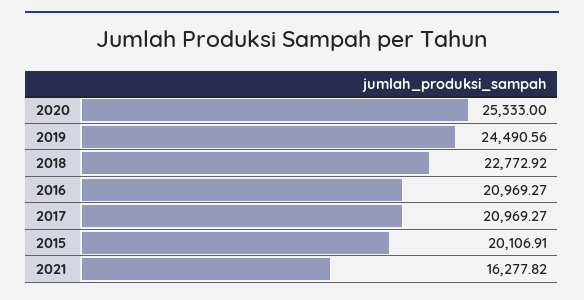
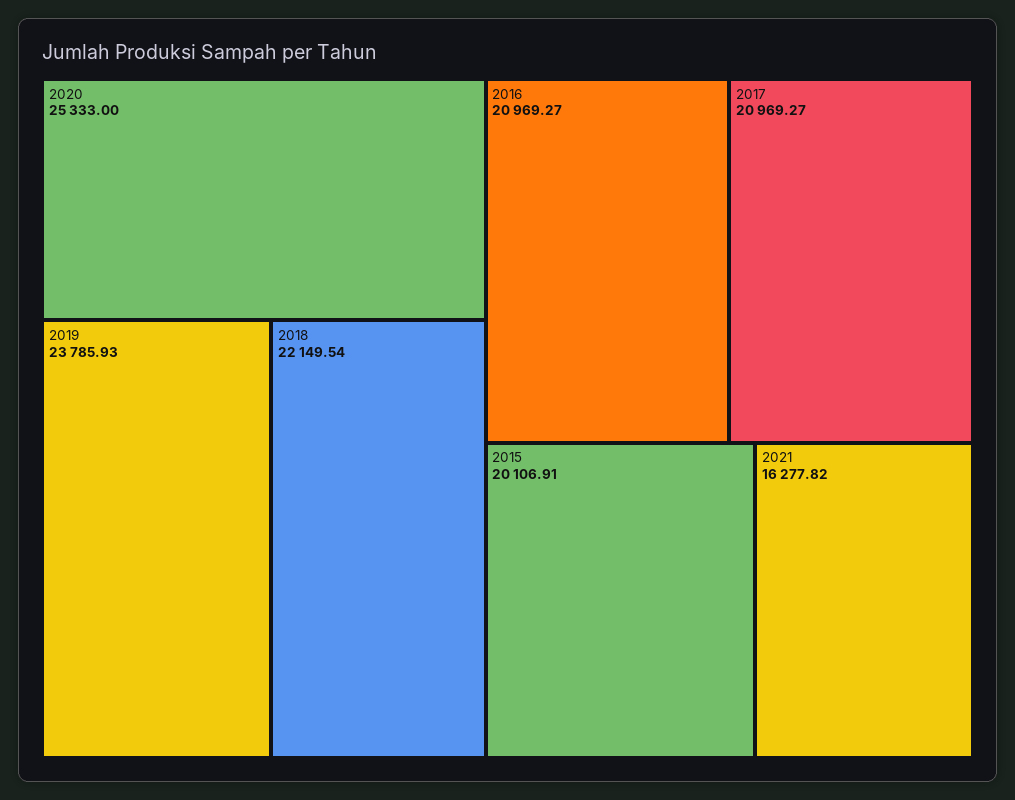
2019: 24490.56 -> 23785.93
2018: 22772.92 -> 22149.54

